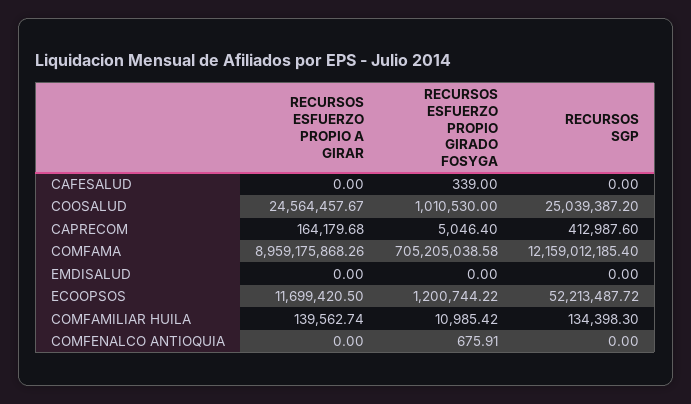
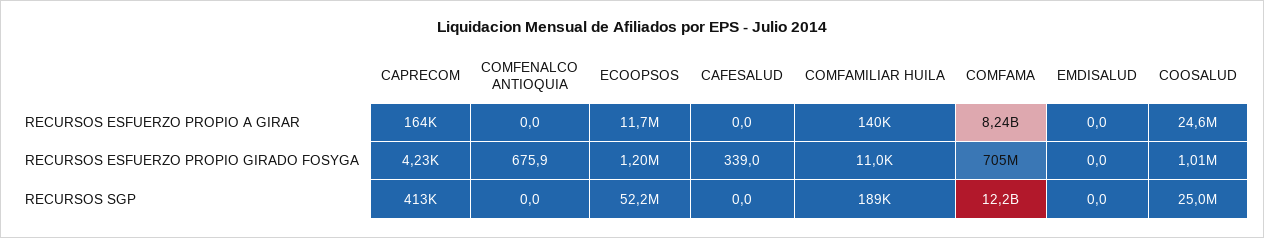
RECURSOS ESFUERZO PROPIO GIRADO FOSYGA, CAPRECOM: 5046.4 -> 4230
RECURSOS ESFUERZO PROPIO A GIRAR, COMFAMA: 8959175868.26 -> 8240000000
RECURSOS SGP, COMFAMILIAR HUILA: 134398.3 -> 189000

